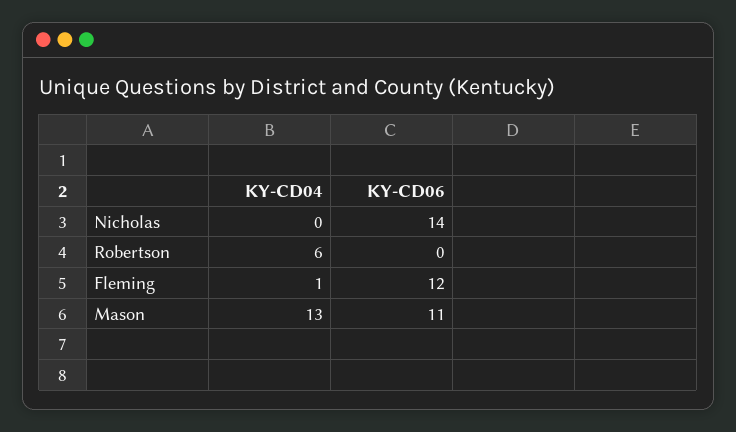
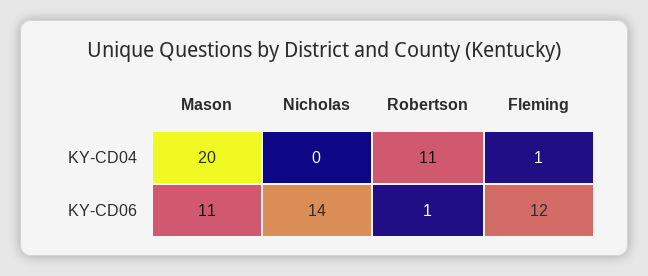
KY-CD04, Robertson: 6 -> 11
KY-CD06, Robertson: 0 -> 1
KY-CD04, Mason: 13 -> 20

